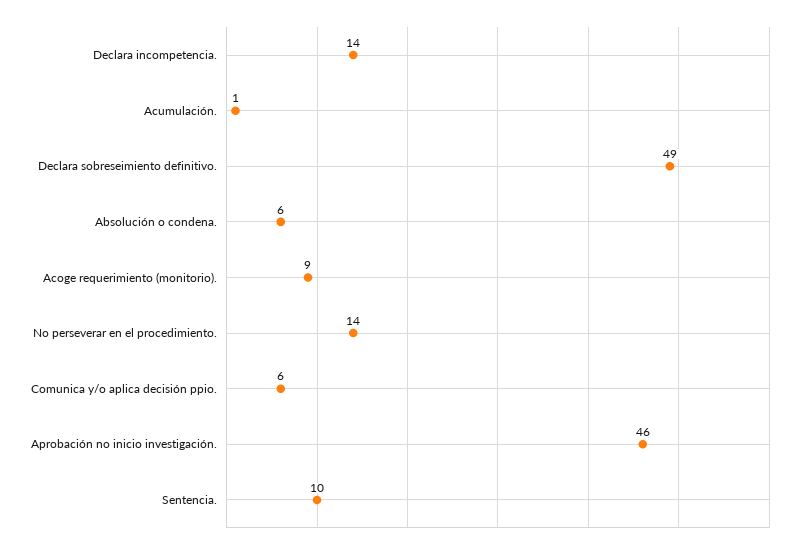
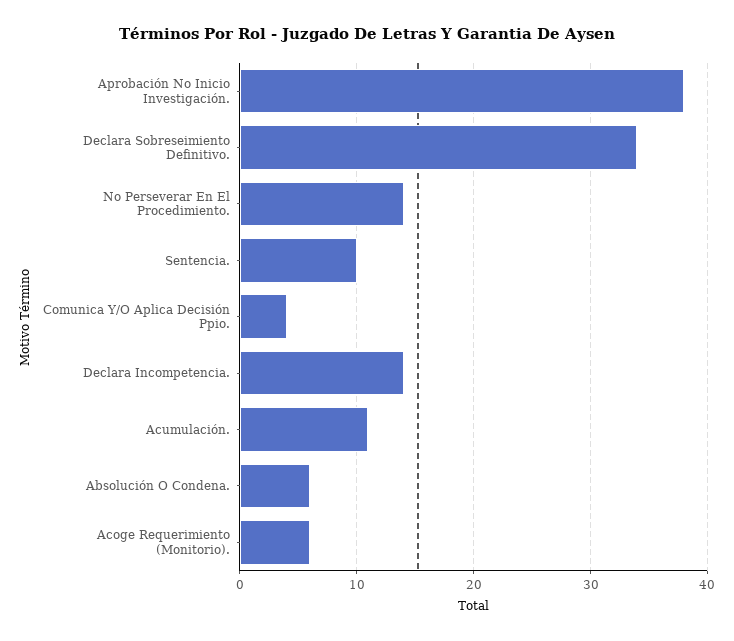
Acumulación.: 1 -> 11
Declara sobreseimiento definitivo.: 49 -> 34
Acoge requerimiento (monitorio).: 9 -> 6
Comunica y/o aplica decisión ppio.: 6 -> 4
Aprobación no inicio investigación.: 46 -> 38

